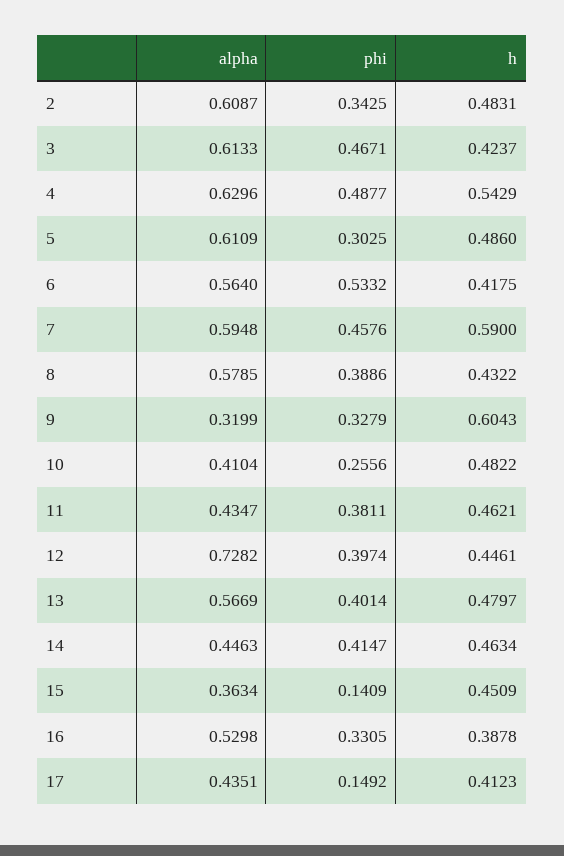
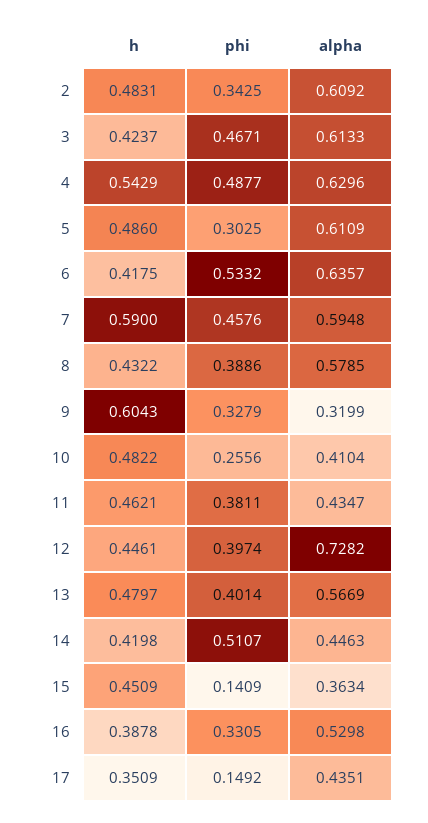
alpha, 2: 0.6087 -> 0.6092
alpha, 6: 0.564 -> 0.6357
phi, 14: 0.4147 -> 0.5107
h, 14: 0.4634 -> 0.4198
h, 17: 0.4123 -> 0.3509

